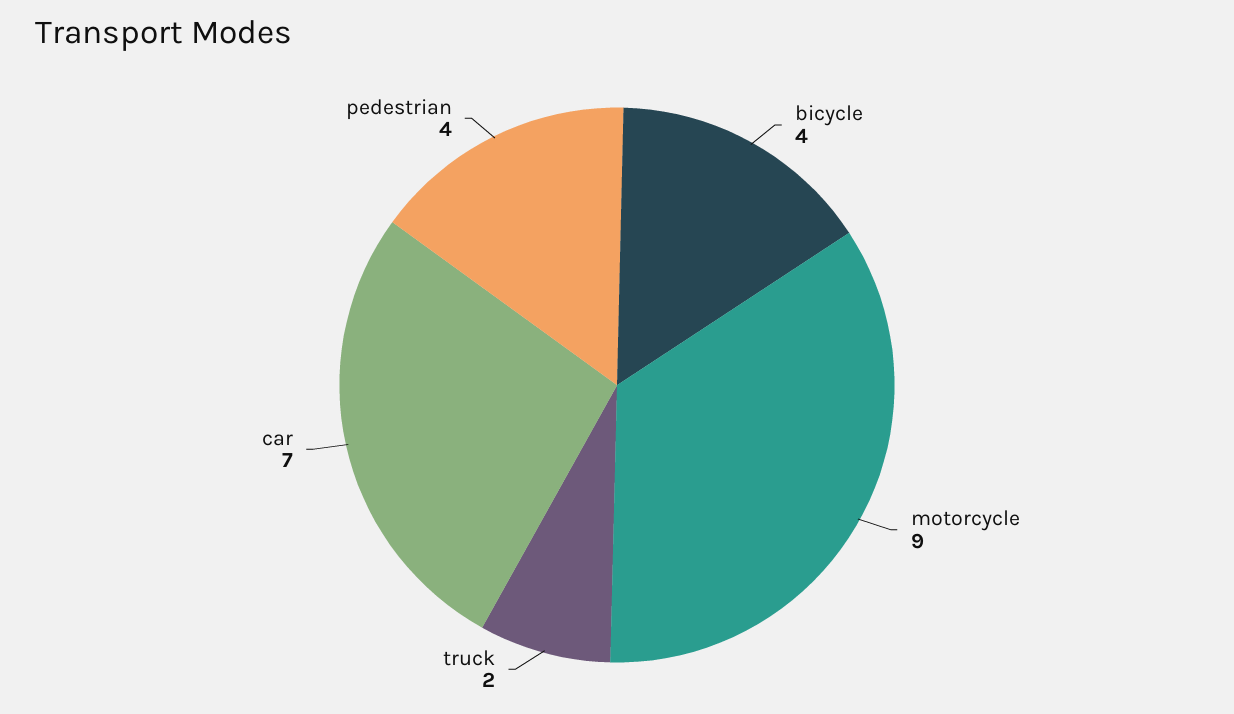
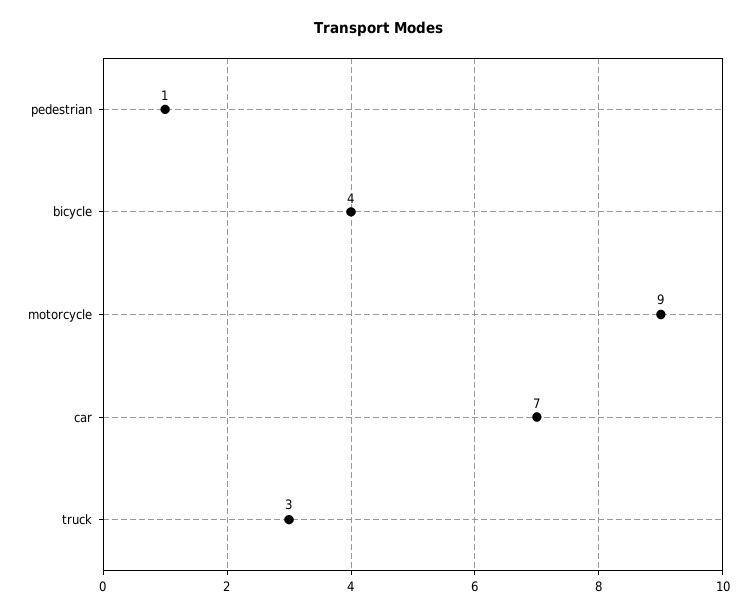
truck: 2 -> 3
pedestrian: 4 -> 1

